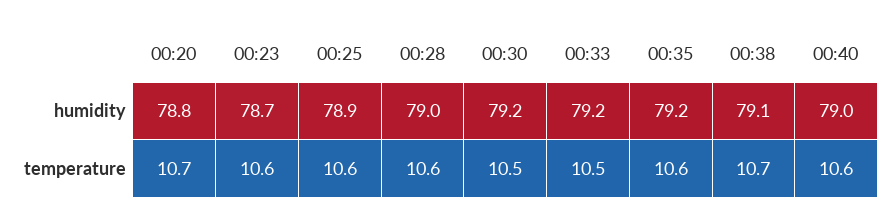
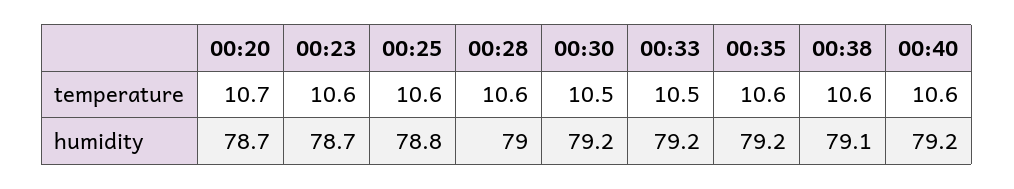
00:20, humidity: 78.8 -> 78.7
00:25, humidity: 78.9 -> 78.8
00:40, humidity: 79 -> 79.2
00:38, temperature: 10.7 -> 10.6

